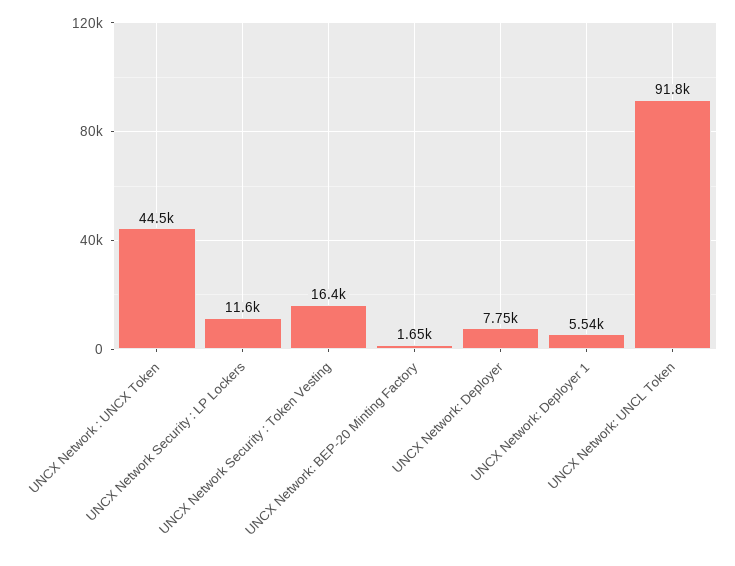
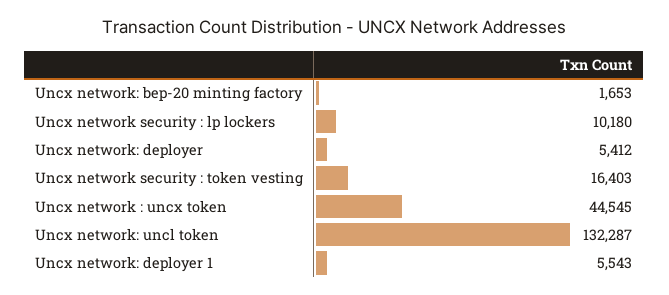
UNCX Network Security : LP Lockers: 11600 -> 10180
UNCX Network: Deployer: 7750 -> 5412
UNCX Network: UNCL Token: 91800 -> 132287

